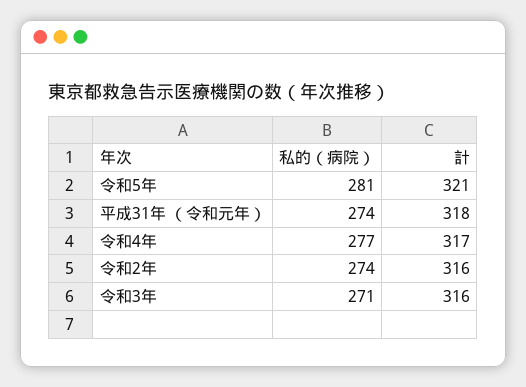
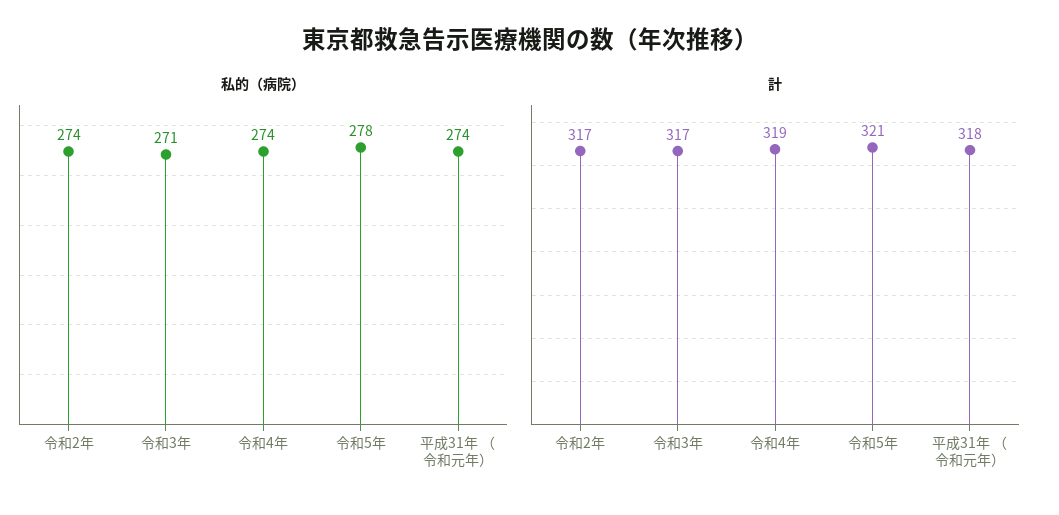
私的（病院）, 令和5年: 281 -> 278
私的（病院）, 令和4年: 277 -> 274
計, 令和4年: 317 -> 319
計, 令和2年: 316 -> 317
計, 令和3年: 316 -> 317

